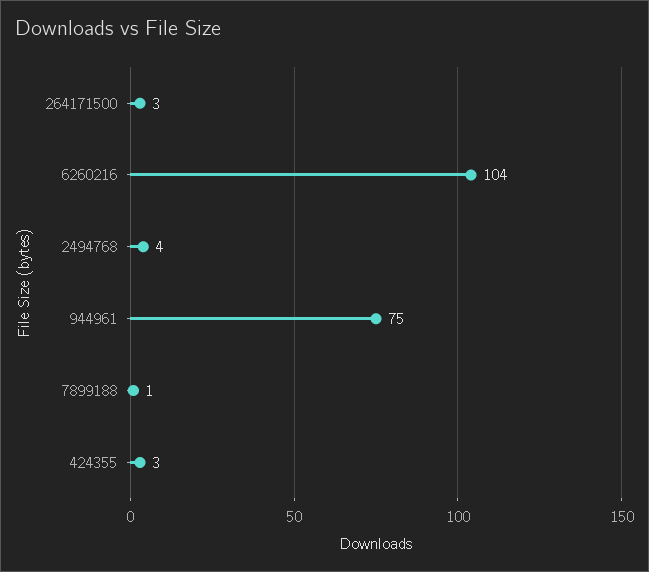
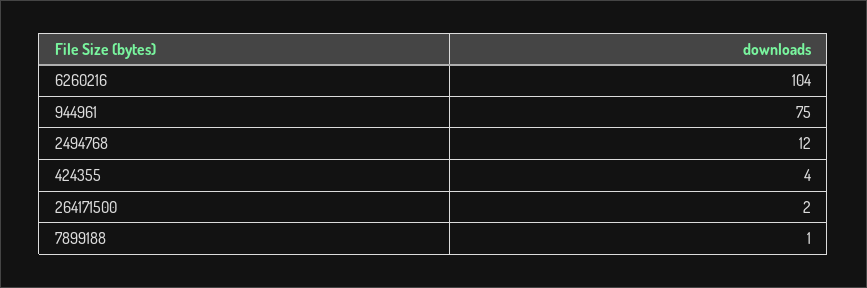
264171500: 3 -> 2
2494768: 4 -> 12
424355: 3 -> 4

